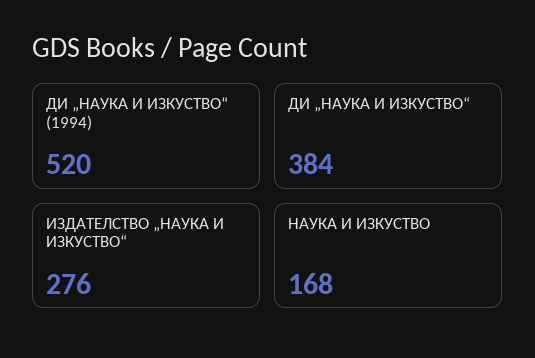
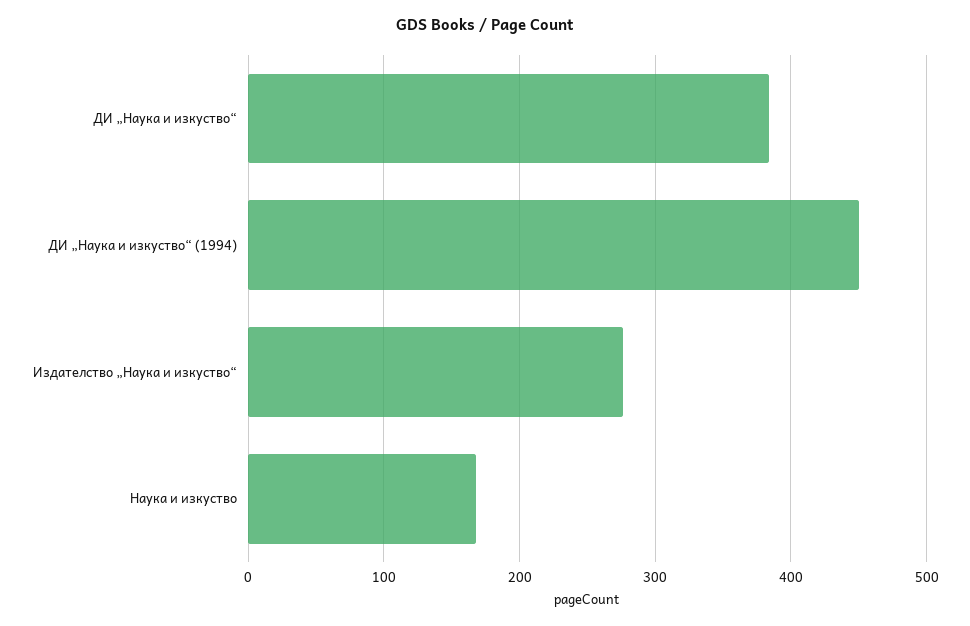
ДИ „НАУКА И ИЗКУСТВО“ (1994): 520 -> 450

